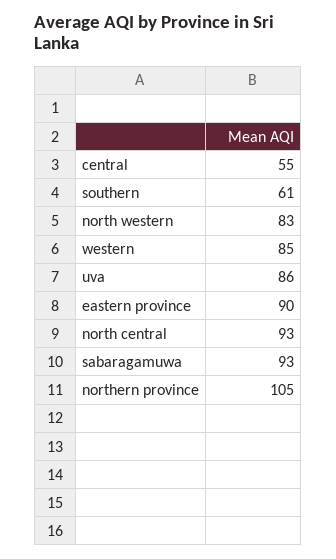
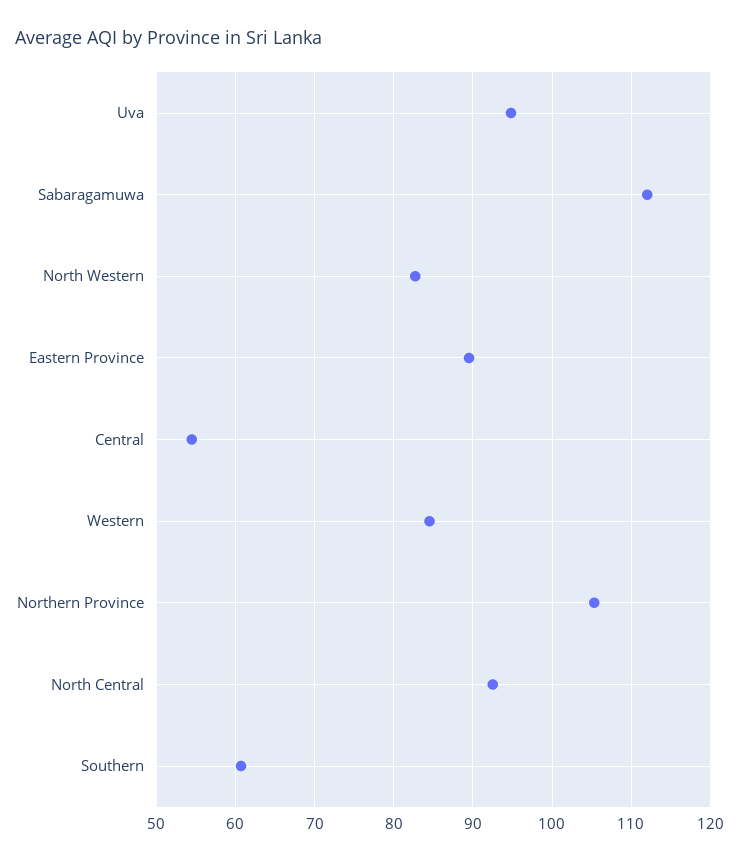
uva: 86 -> 95
sabaragamuwa: 93 -> 112

